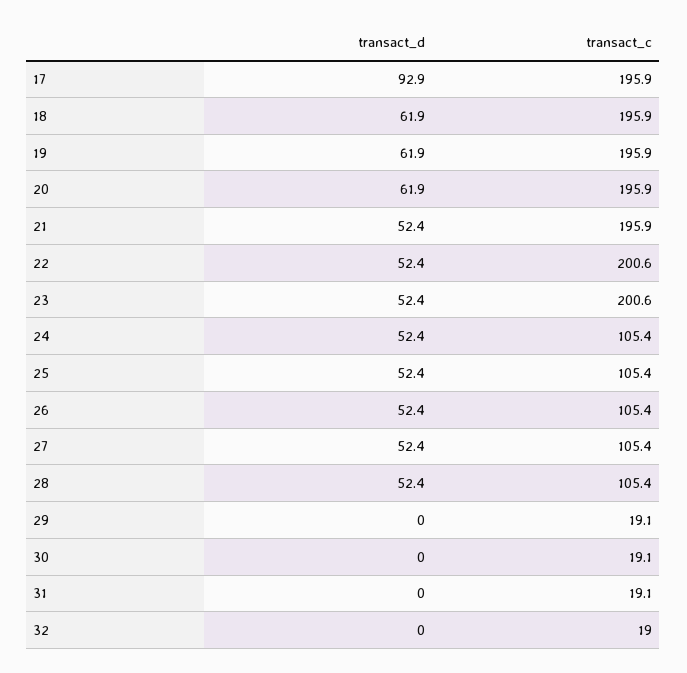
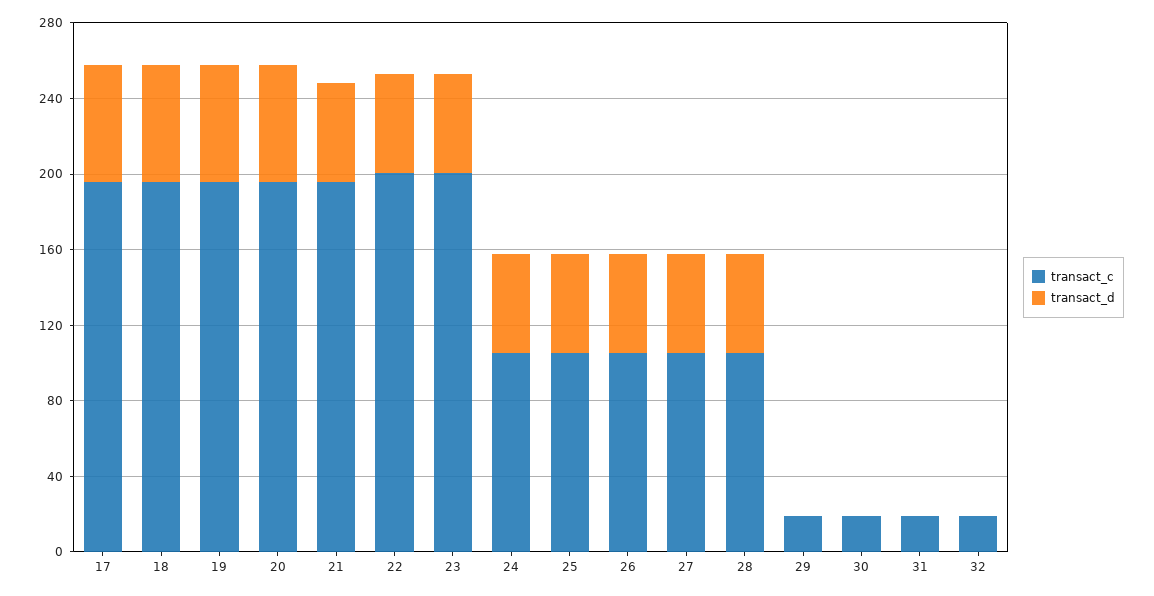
transact_d, 17: 92.9 -> 60

